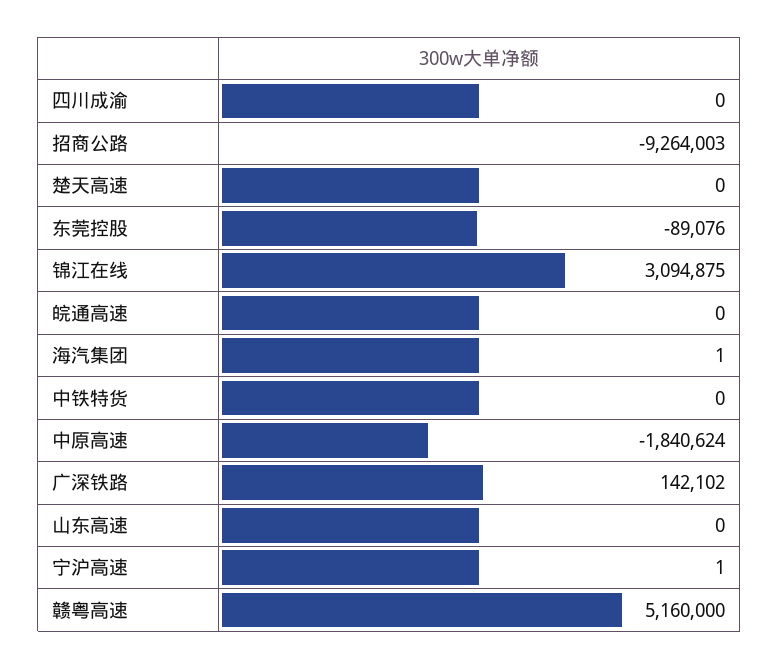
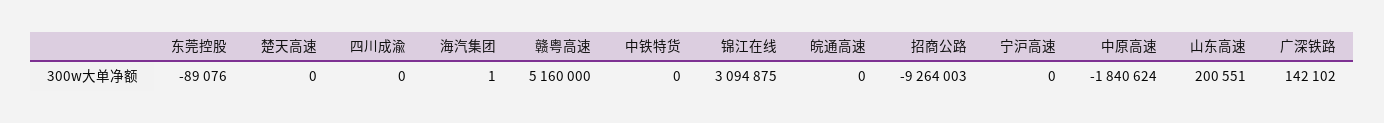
山东高速: 0 -> 200551
宁沪高速: 1 -> 0

